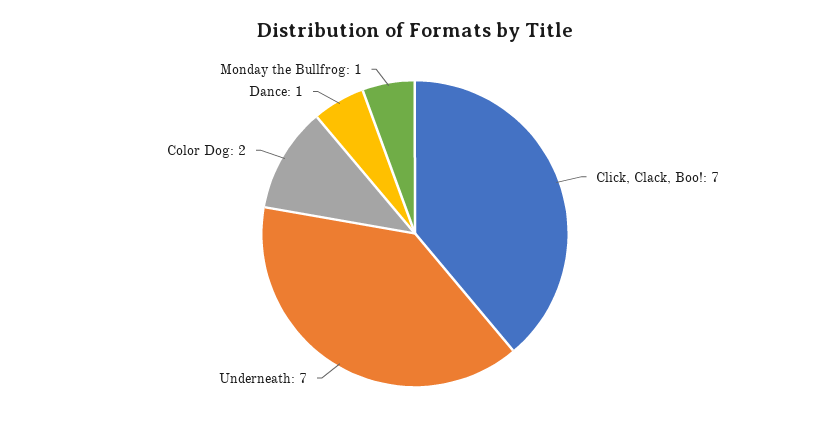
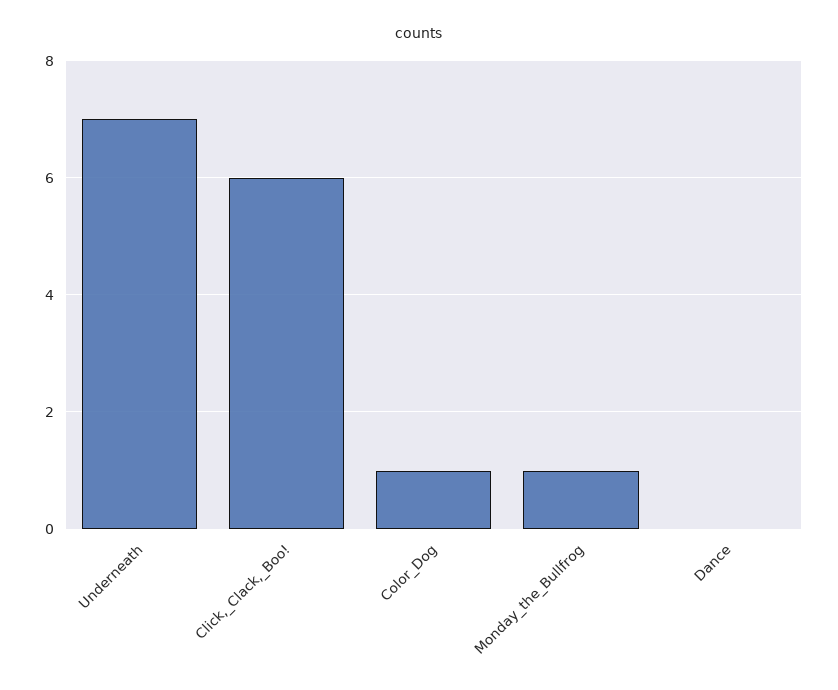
Click, Clack, Boo!: 7 -> 6
Color Dog: 2 -> 1
Dance: 1 -> 0

